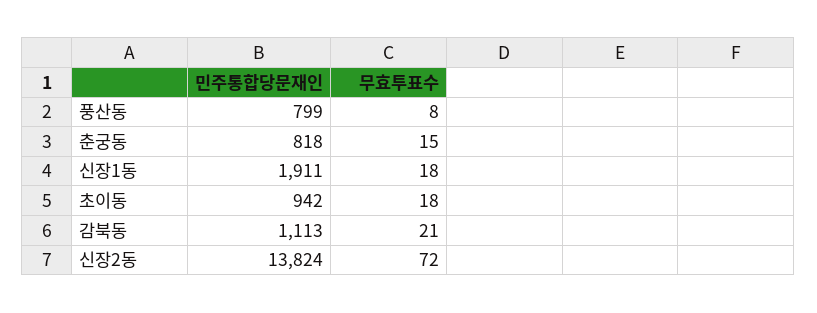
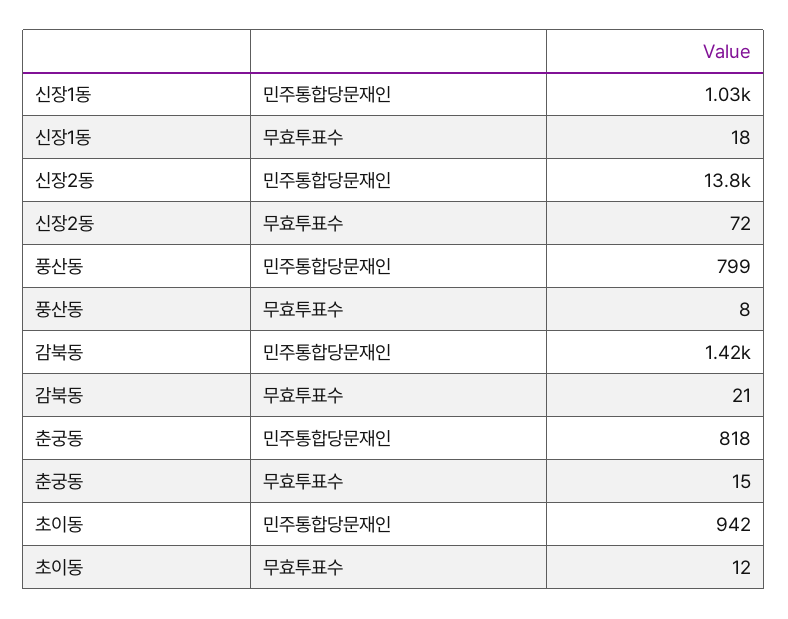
민주통합당문재인, 신장1동: 1911 -> 1030
무효투표수, 초이동: 18 -> 12
민주통합당문재인, 감북동: 1113 -> 1420

